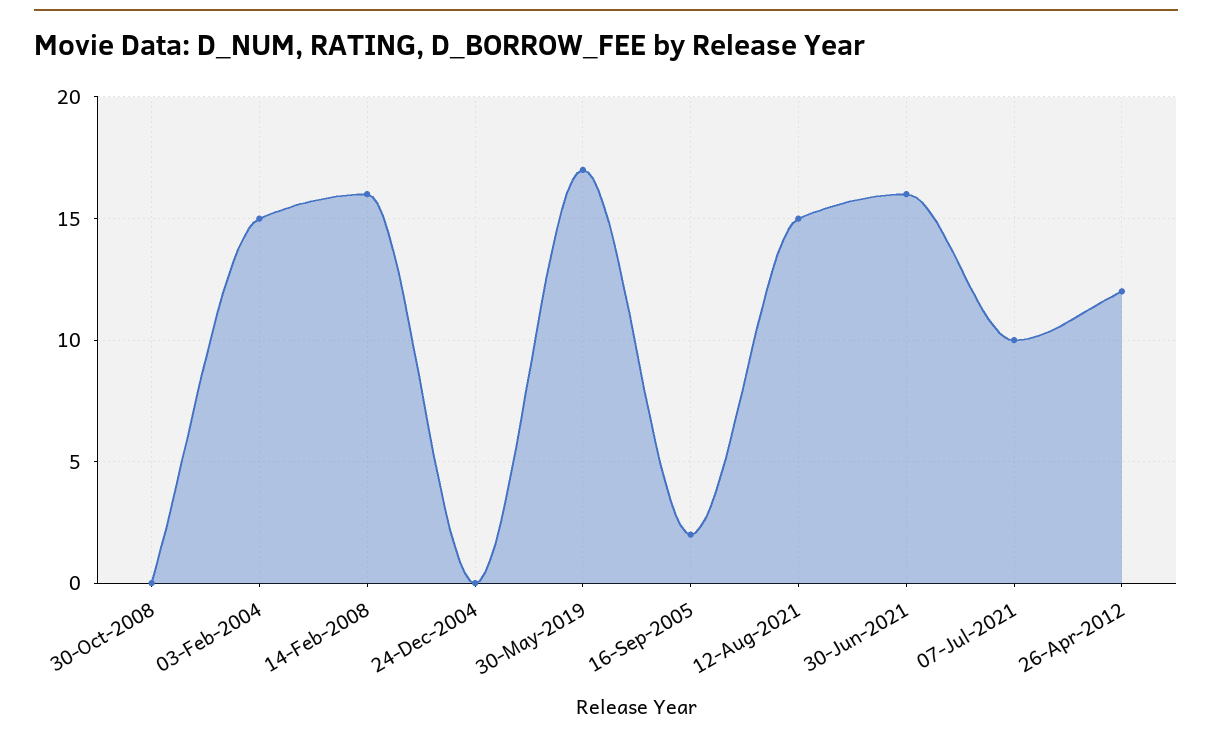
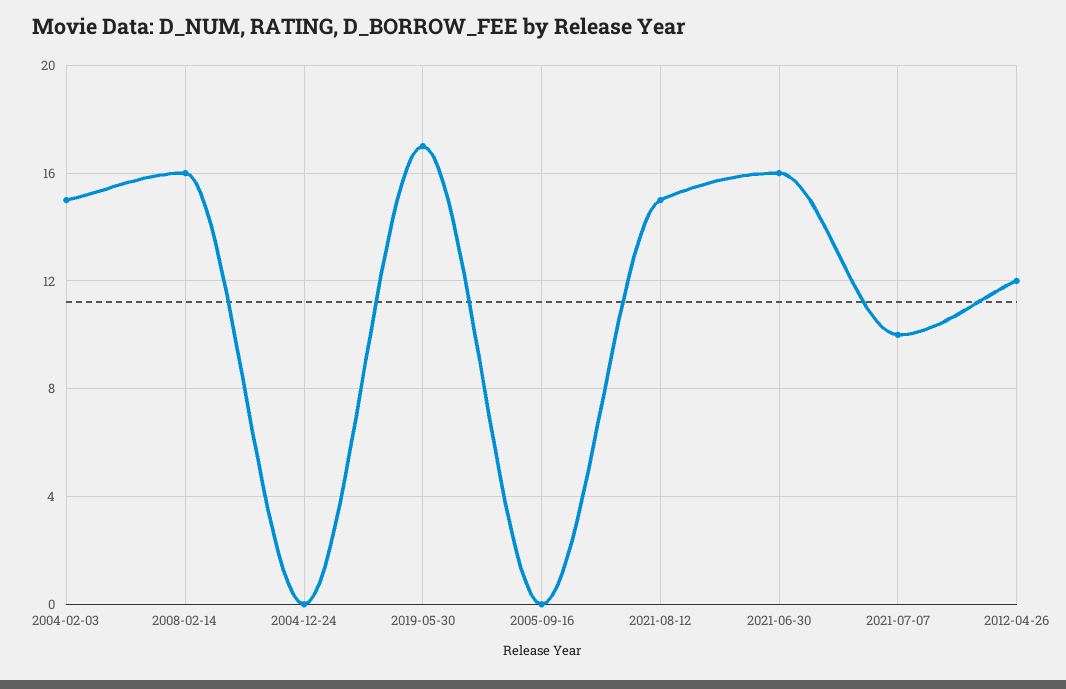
30-Oct-2008: 0 -> none
16-Sep-2005: 2 -> 0

